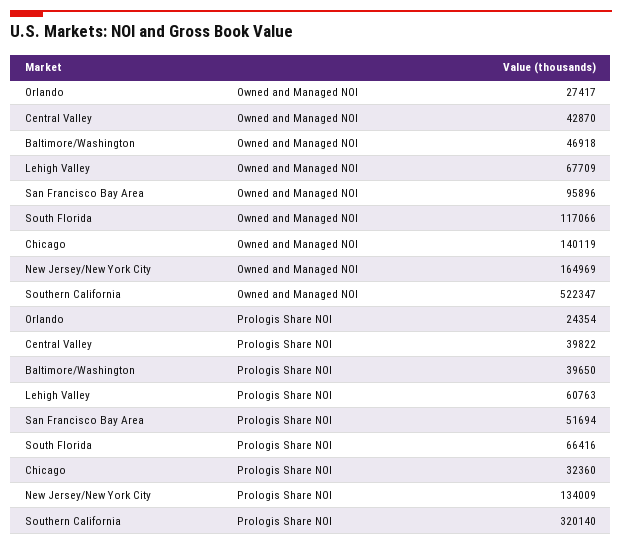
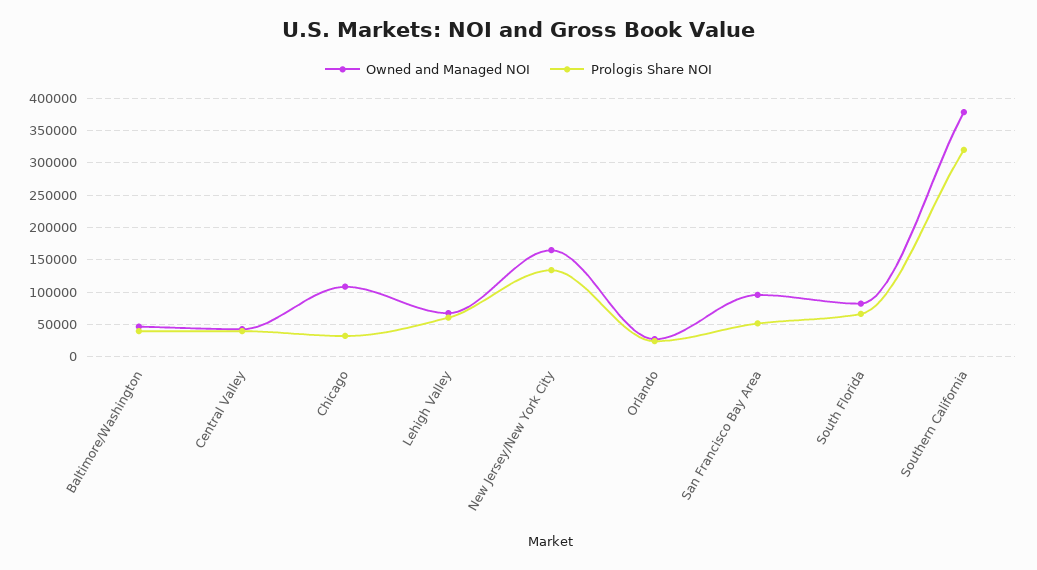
Owned and Managed NOI, South Florida: 117066 -> 80000
Owned and Managed NOI, Chicago: 140119 -> 110000
Owned and Managed NOI, Southern California: 522347 -> 380000

